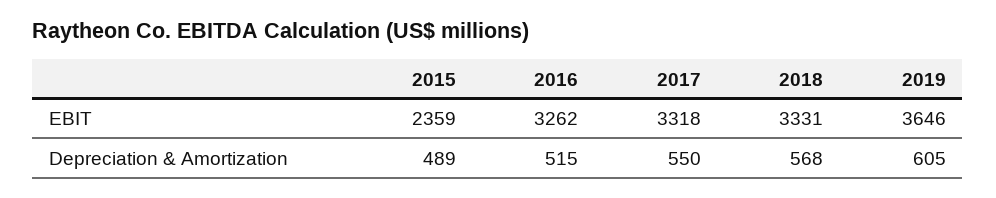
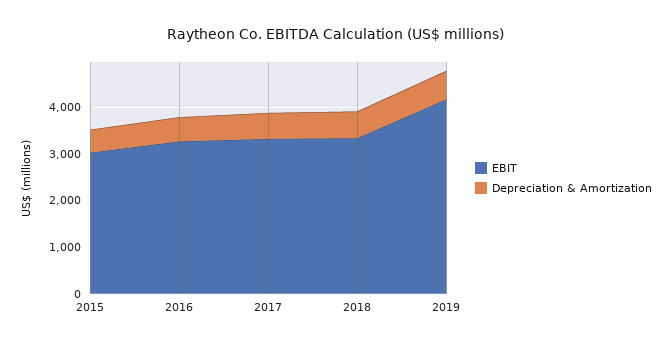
EBIT, 2015: 2359 -> 3000
EBIT, 2019: 3646 -> 4200

